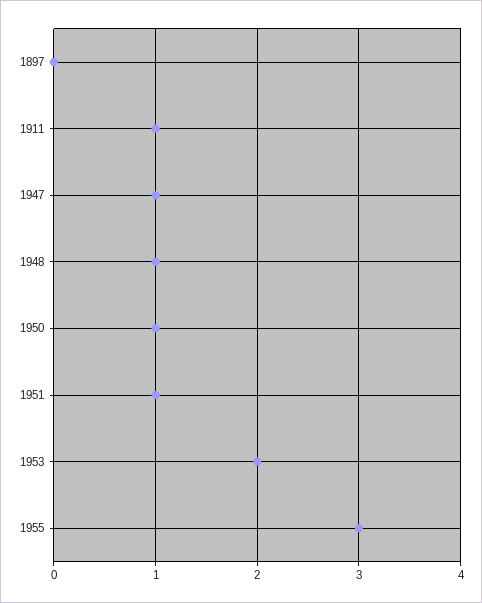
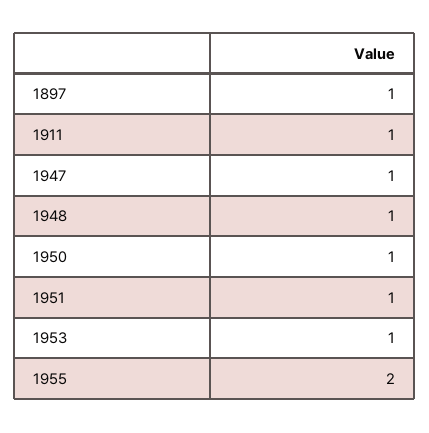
1897: 0 -> 1
1953: 2 -> 1
1955: 3 -> 2

